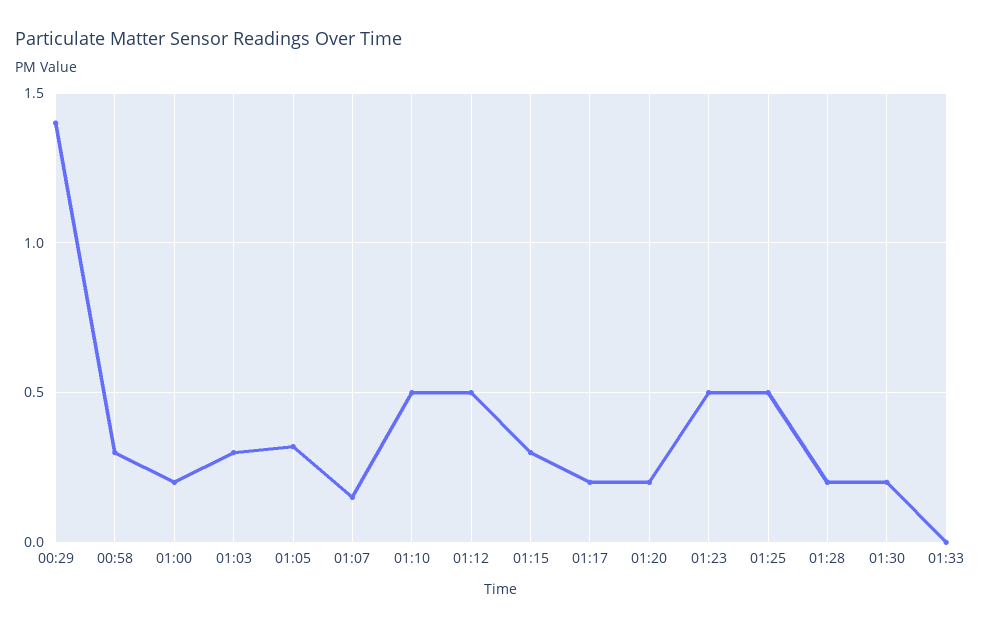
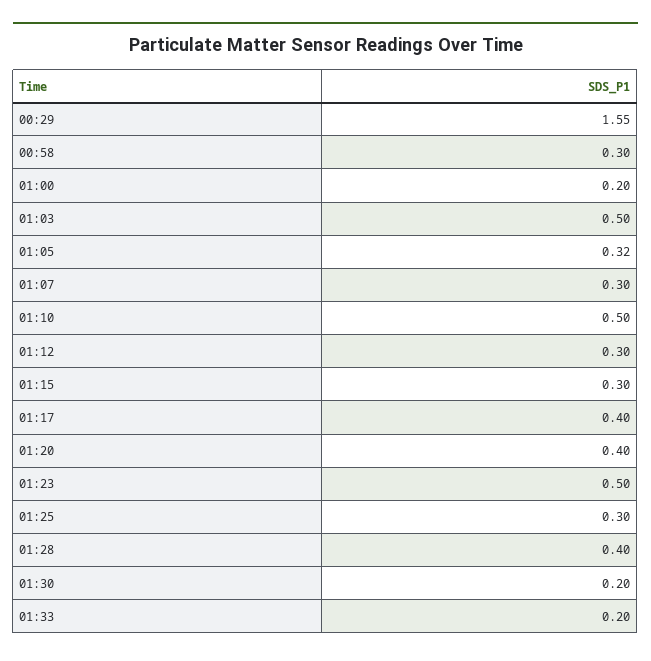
00:29: 1.4 -> 1.55
01:03: 0.3 -> 0.5
01:07: 0.15 -> 0.3
01:12: 0.5 -> 0.3
01:17: 0.2 -> 0.4
01:20: 0.2 -> 0.4
01:25: 0.5 -> 0.3
01:28: 0.2 -> 0.4
01:33: 0 -> 0.2

